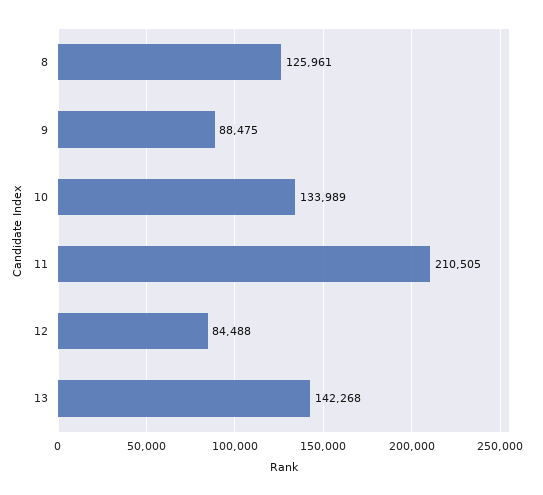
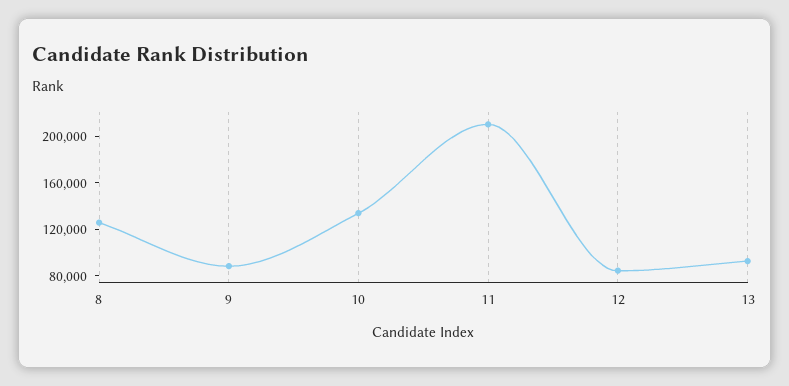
13: 142268 -> 90000

